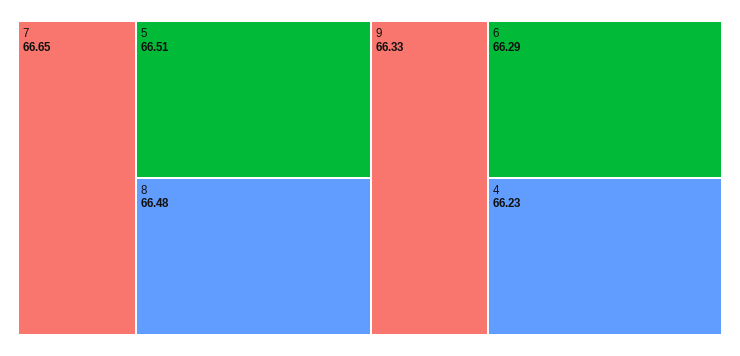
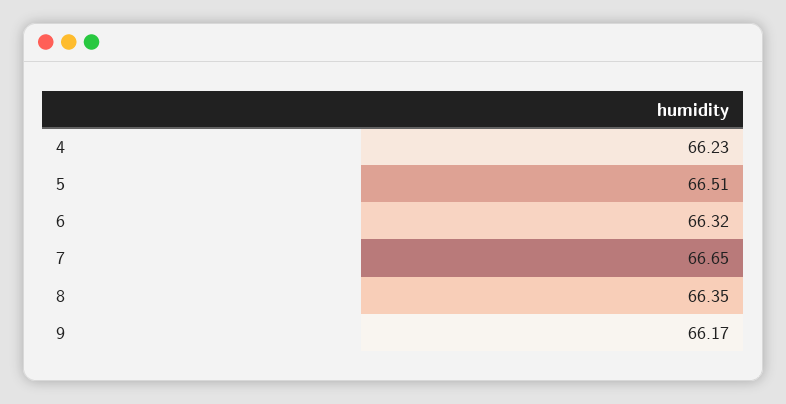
8: 66.48 -> 66.35
9: 66.33 -> 66.17
6: 66.29 -> 66.32

